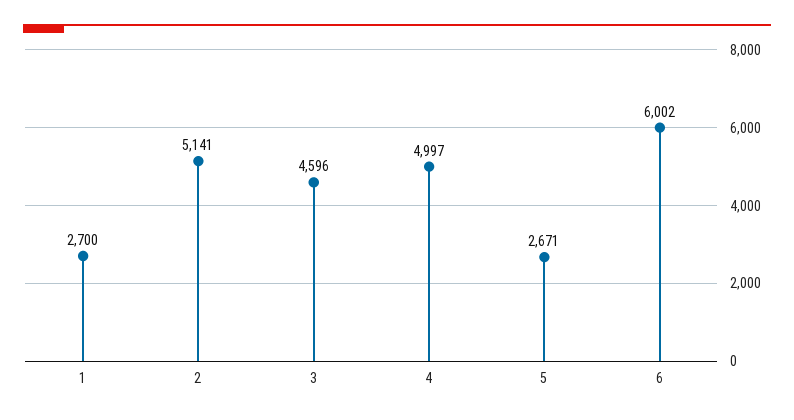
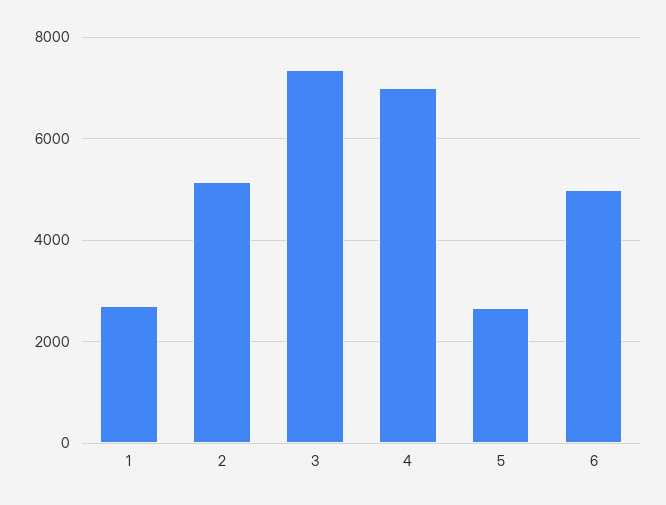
3: 4596 -> 7400
4: 4997 -> 7000
6: 6002 -> 5000

